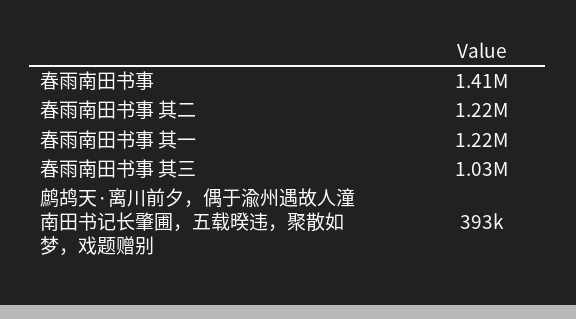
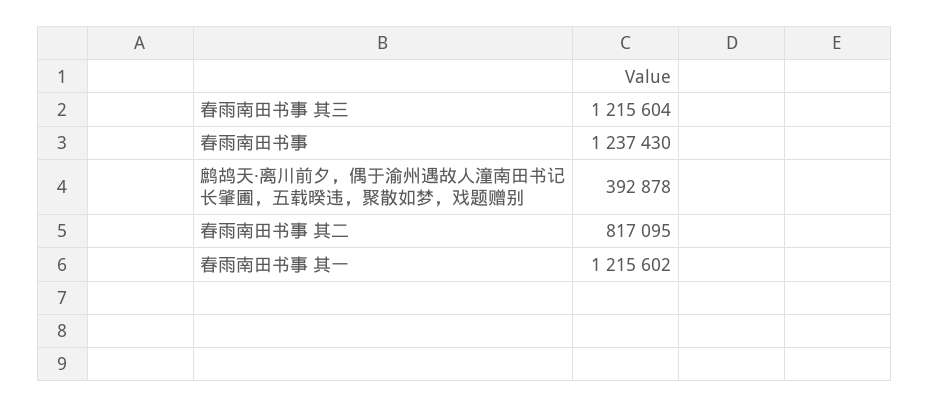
春雨南田书事: 1410000 -> 1237430
春雨南田书事 其二: 1220000 -> 817095
春雨南田书事 其三: 1030000 -> 1215604

